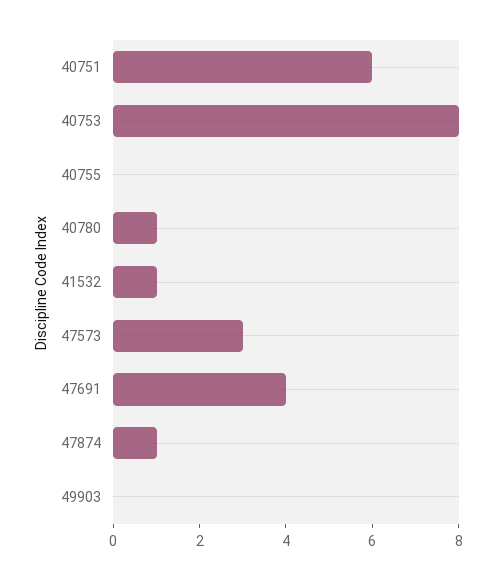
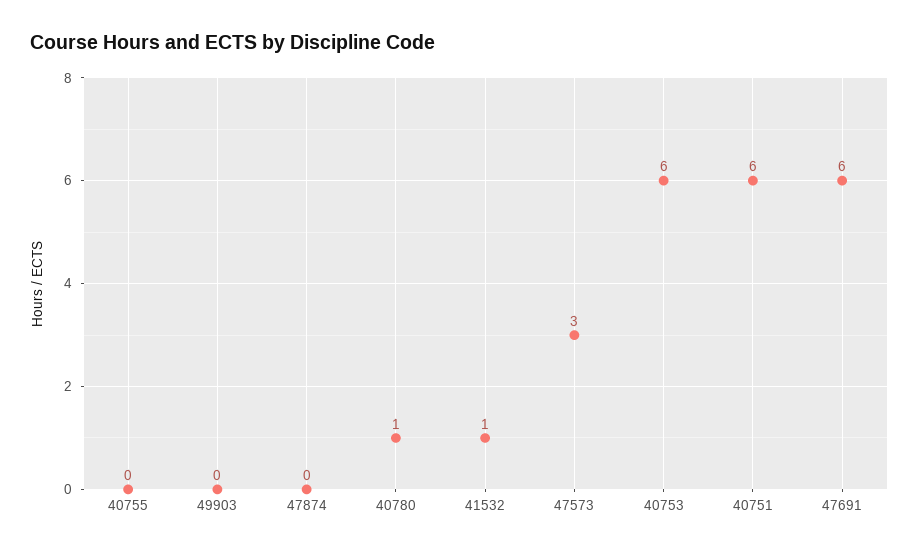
40753: 8 -> 6
47691: 4 -> 6
47874: 1 -> 0

